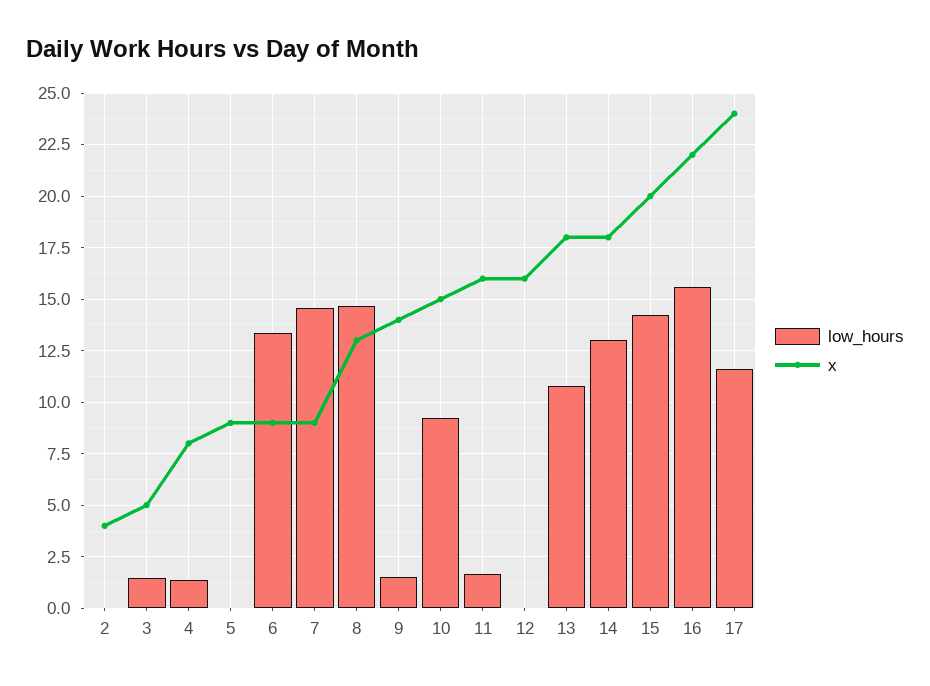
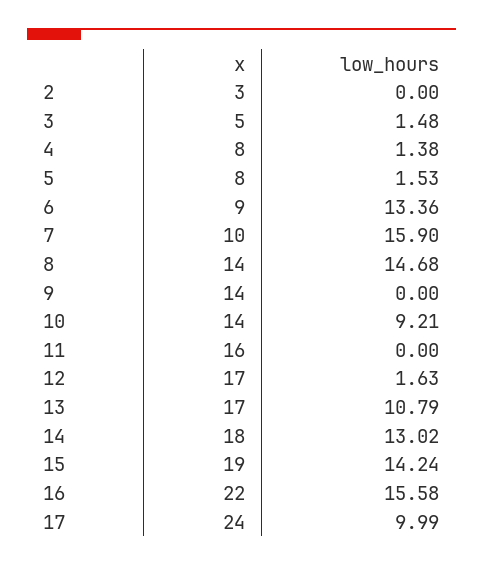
x, 2: 4 -> 3
low_hours, 5: 0 -> 1.53
x, 5: 9 -> 8
low_hours, 7: 14.5 -> 15.9
x, 7: 9 -> 10
x, 8: 13 -> 14
low_hours, 9: 1.5 -> 0
x, 10: 15 -> 14
low_hours, 11: 1.5 -> 0
low_hours, 12: 0 -> 1.63
x, 12: 16 -> 17
x, 13: 18 -> 17
x, 15: 20 -> 19
low_hours, 17: 11.5 -> 9.99

